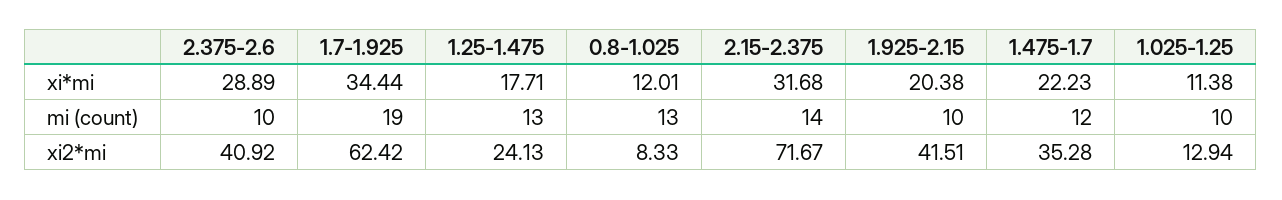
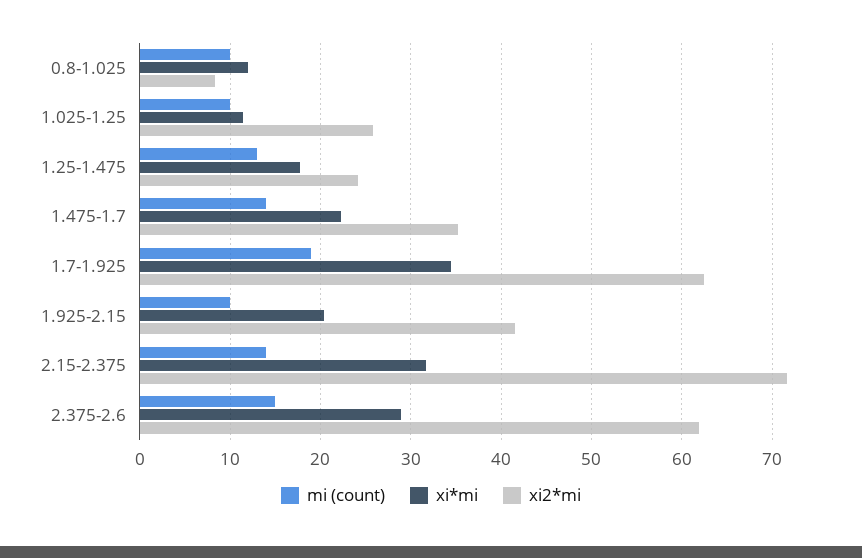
mi (count), 2.375-2.6: 10 -> 15
mi (count), 0.8-1.025: 13 -> 10
mi (count), 1.475-1.7: 12 -> 14
xi2*mi, 2.375-2.6: 40.92 -> 62
xi2*mi, 1.025-1.25: 12.94 -> 26

